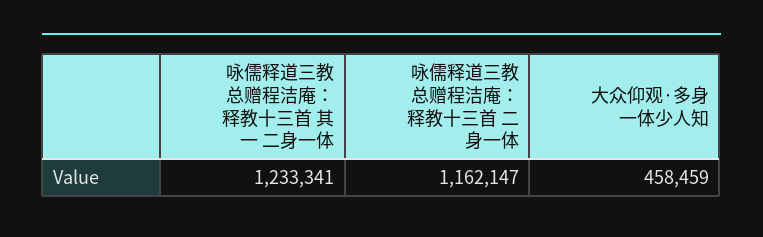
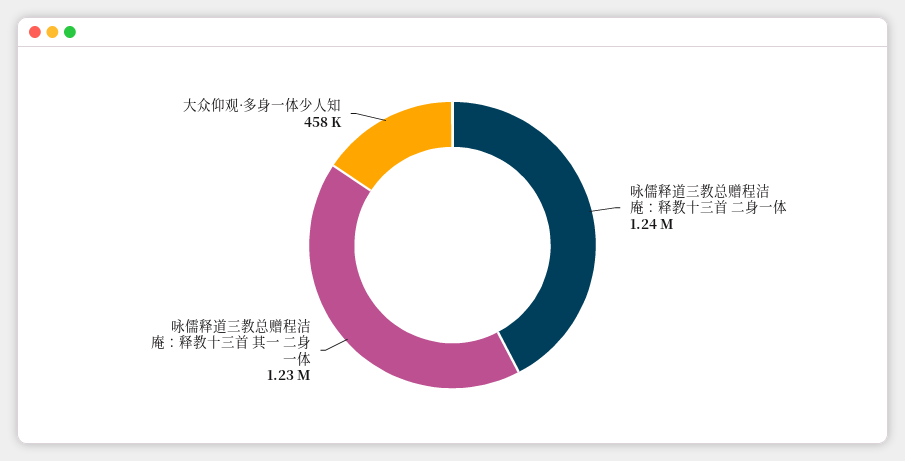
咏儒释道三教总赠程洁庵：释教十三首 二身一体: 1162147 -> 1240000

